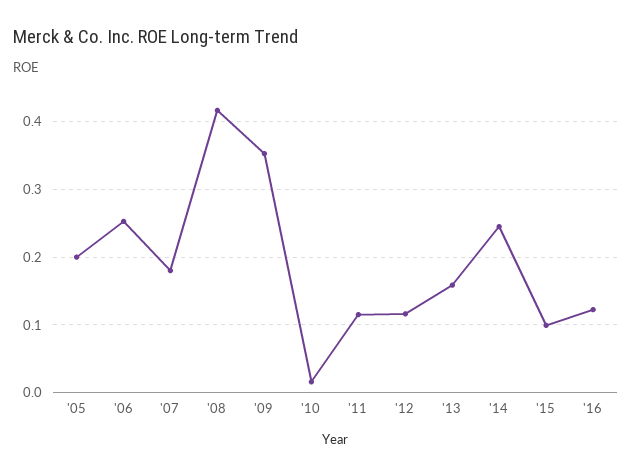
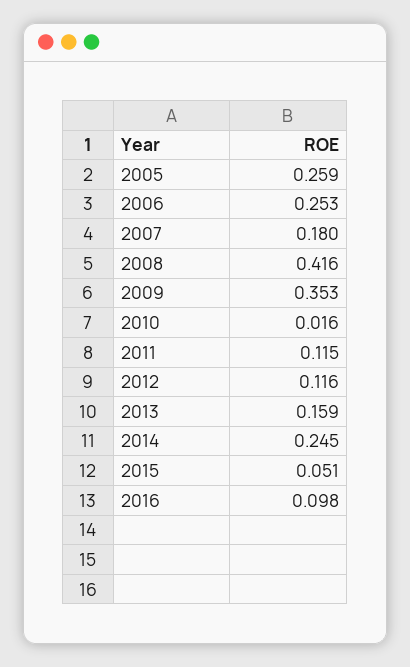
'05: 0.2 -> 0.259
'15: 0.1 -> 0.051
'16: 0.12 -> 0.098

